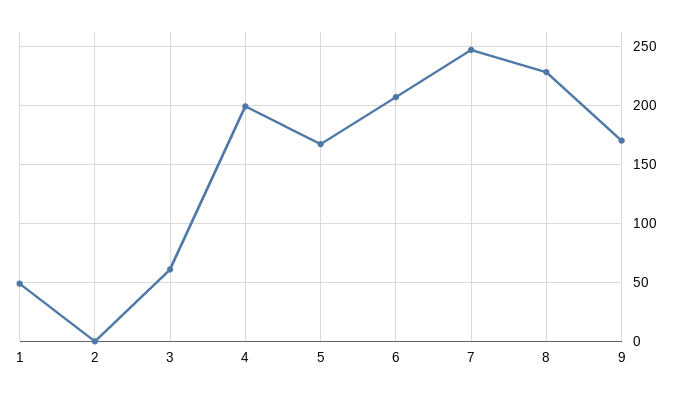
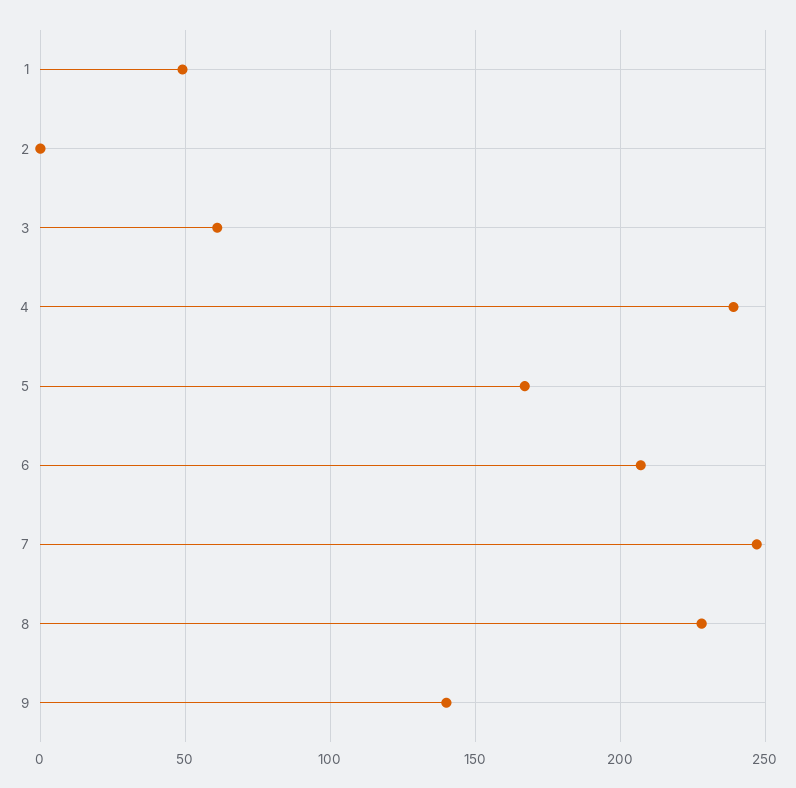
4: 200 -> 240
9: 170 -> 140

